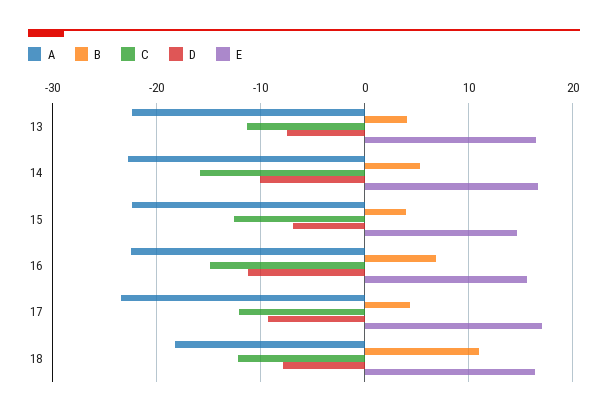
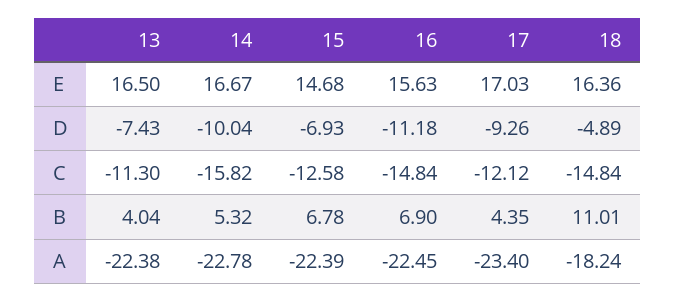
B, 15: 4 -> 6.78
C, 18: -12 -> -14.84
D, 18: -8 -> -4.89

